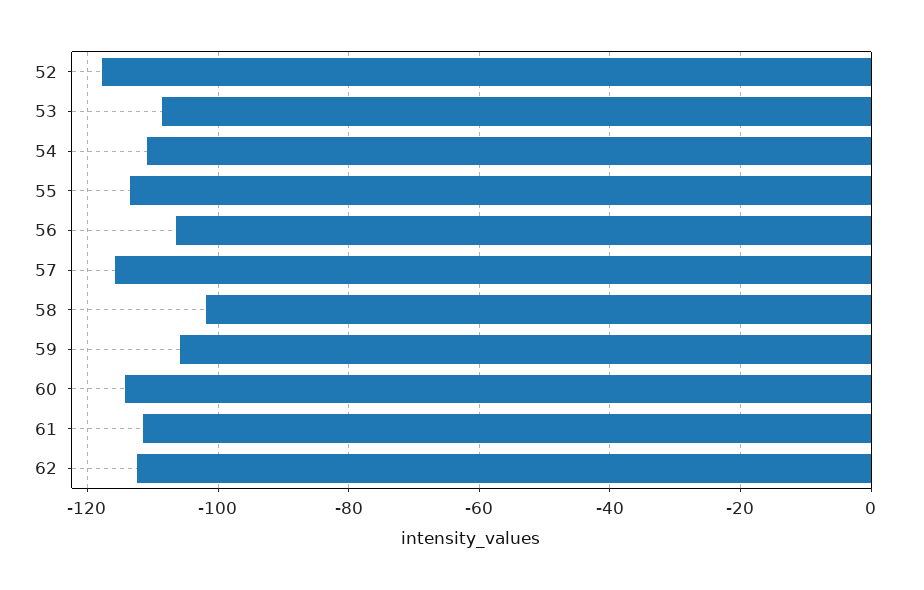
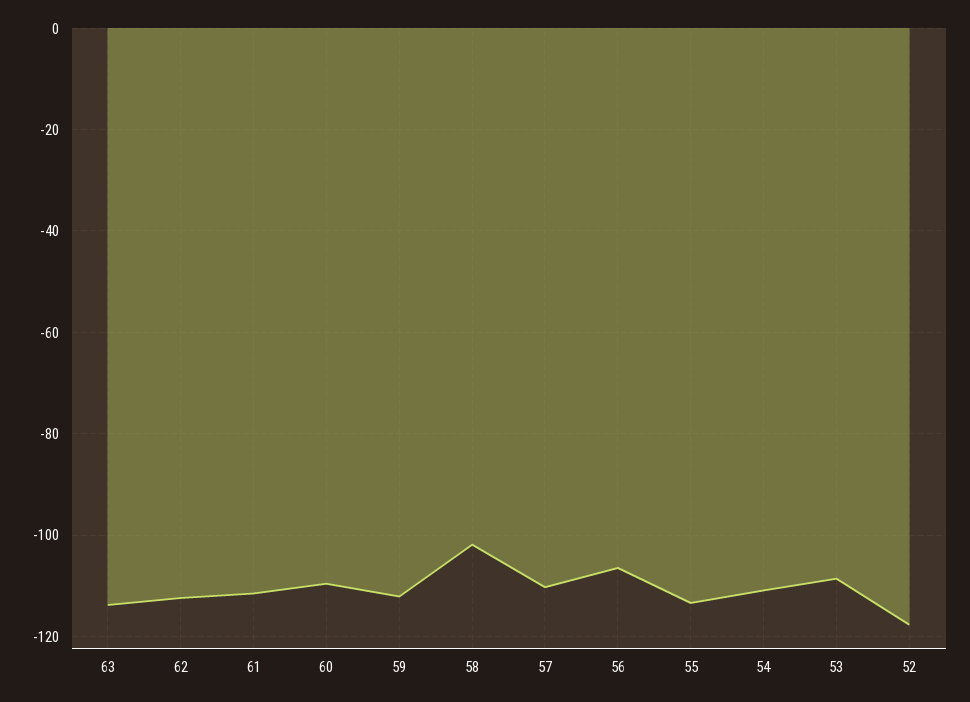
57: -116 -> -110
59: -106 -> -112
60: -114 -> -110
63: none -> -114

